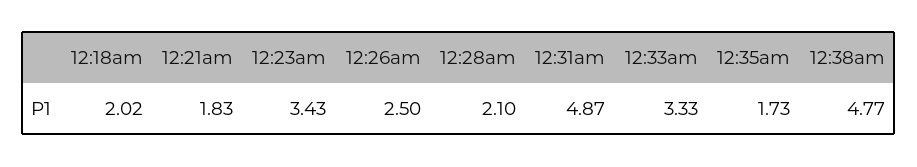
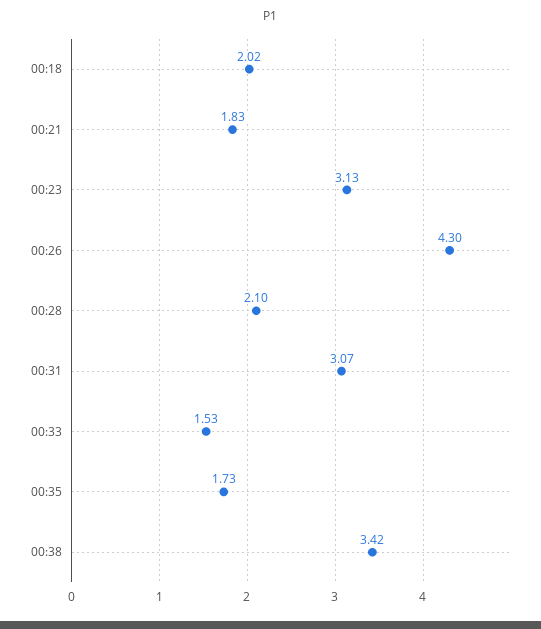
12:23am: 3.43 -> 3.13
12:26am: 2.5 -> 4.3
12:31am: 4.87 -> 3.07
12:33am: 3.33 -> 1.53
12:38am: 4.77 -> 3.42

